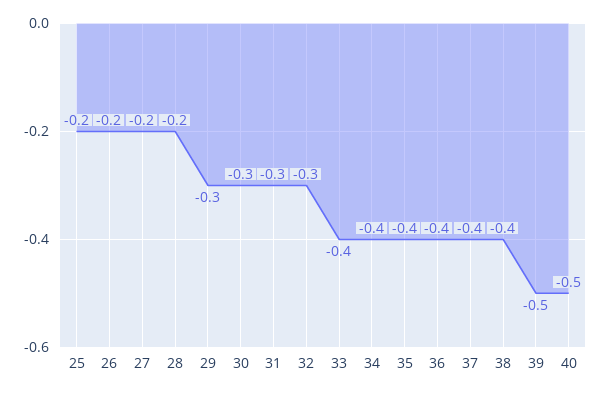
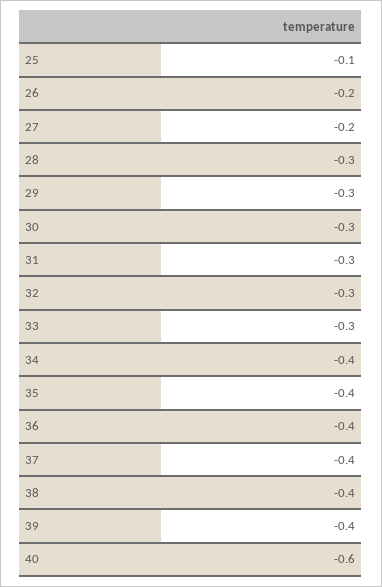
25: -0.2 -> -0.1
28: -0.2 -> -0.3
33: -0.4 -> -0.3
39: -0.5 -> -0.4
40: -0.5 -> -0.6

